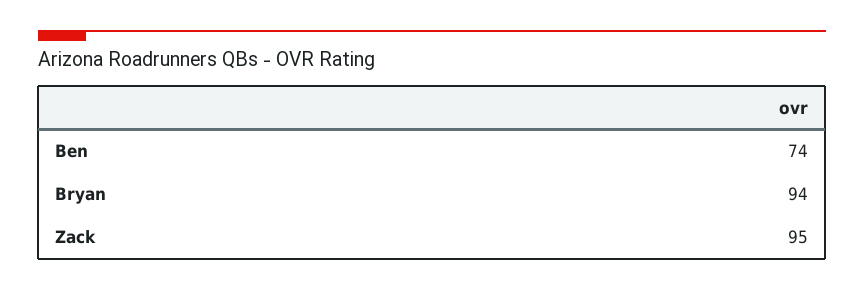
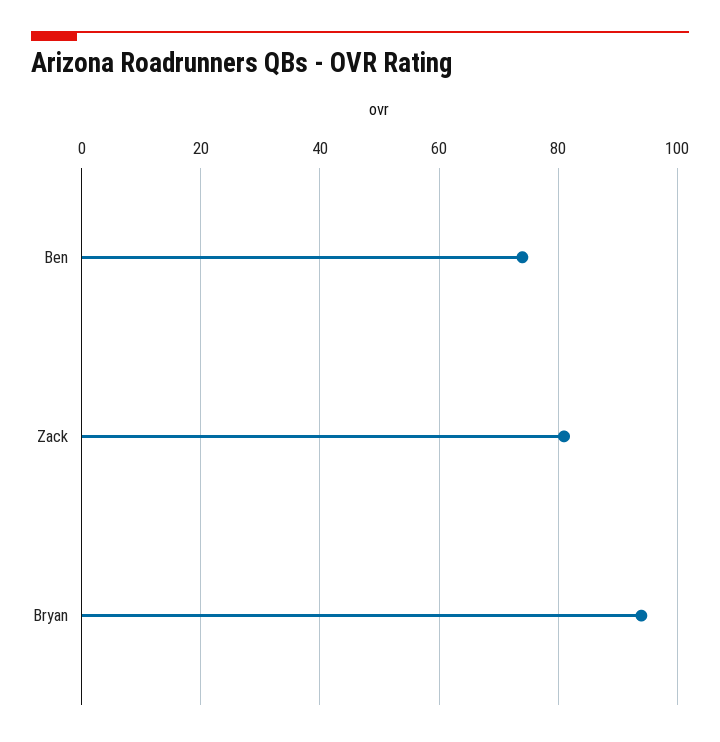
Zack: 95 -> 80

